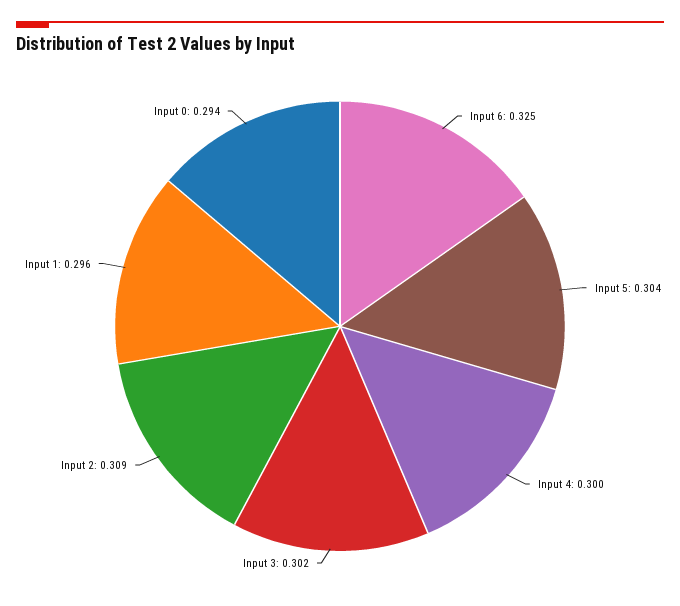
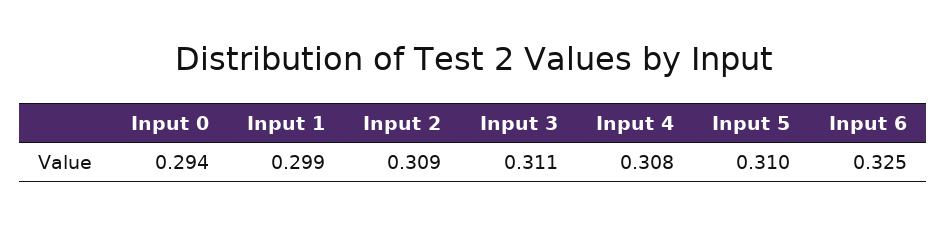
Input 5: 0.304 -> 0.31
Input 4: 0.3 -> 0.308
Input 3: 0.302 -> 0.311
Input 1: 0.296 -> 0.299

